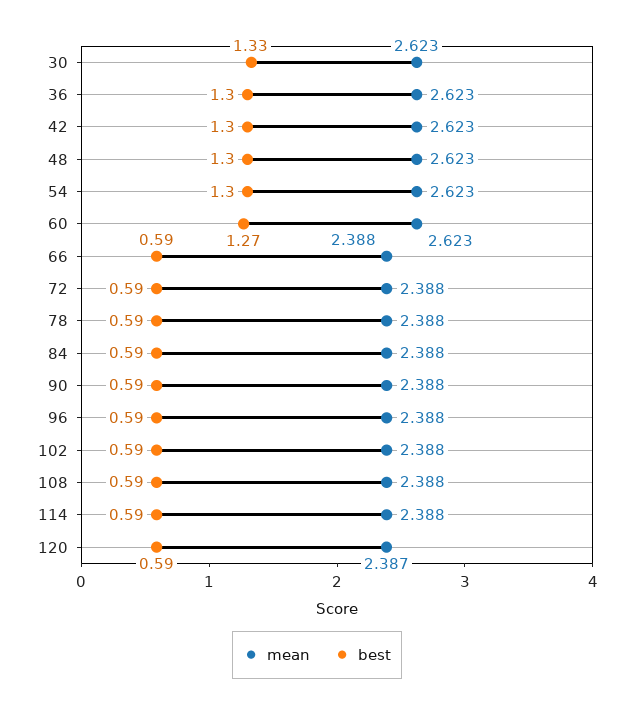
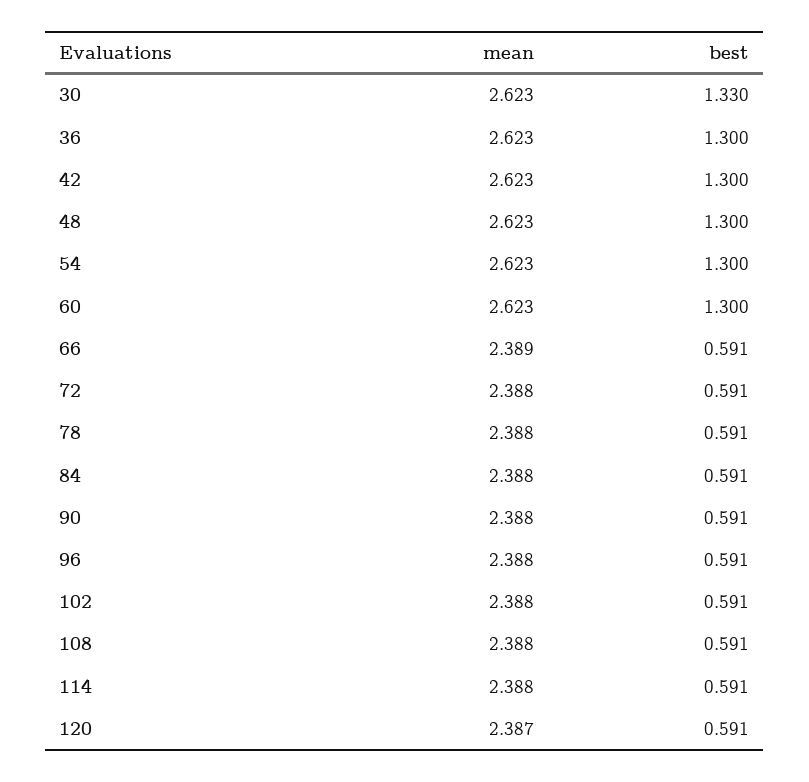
best, 60: 1.27 -> 1.3
mean, 66: 2.388 -> 2.389

